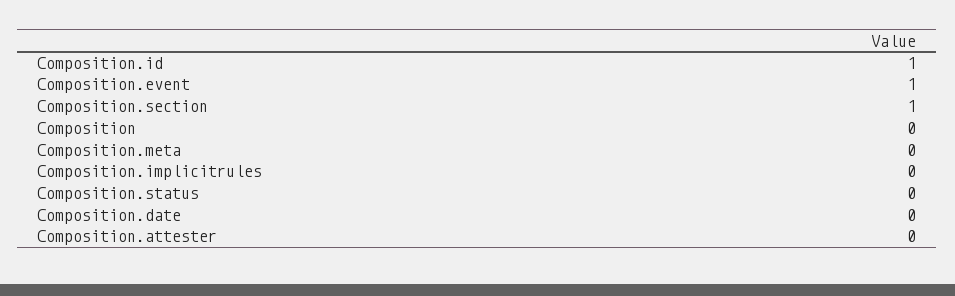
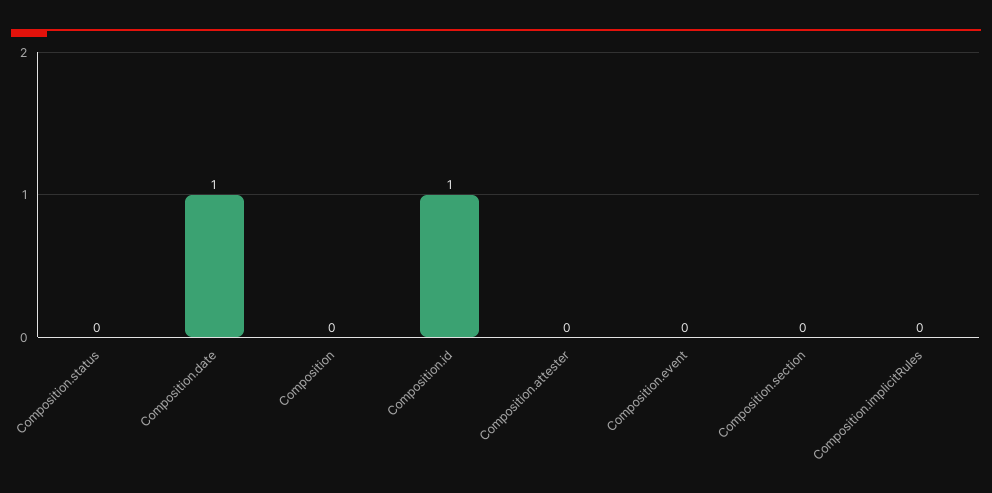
Composition.event: 1 -> 0
Composition.section: 1 -> 0
Composition.meta: 0 -> none
Composition.date: 0 -> 1

